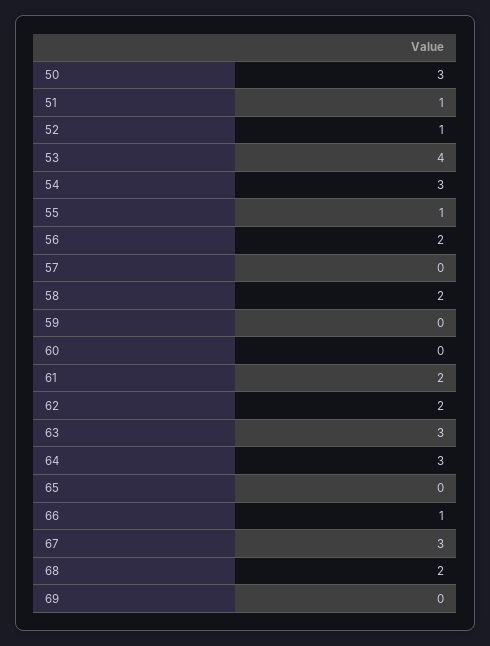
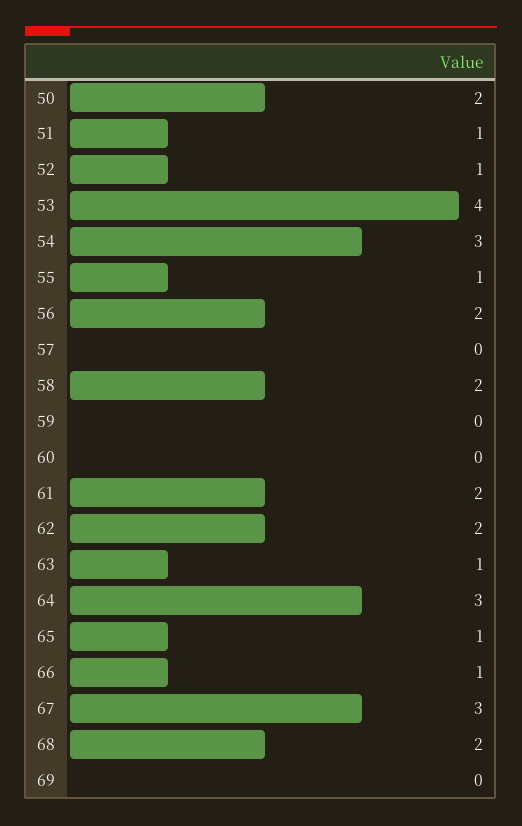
50: 3 -> 2
63: 3 -> 1
65: 0 -> 1

